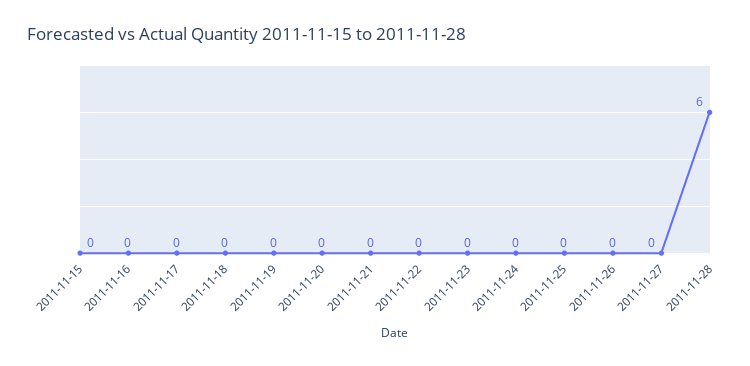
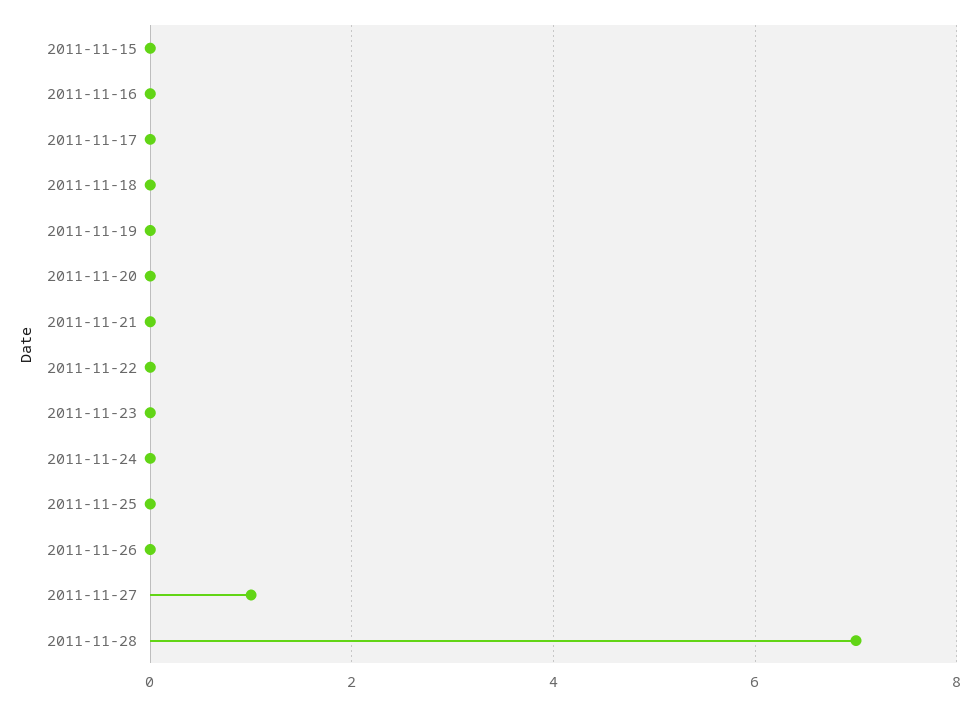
2011-11-27: 0 -> 1
2011-11-28: 6 -> 7

